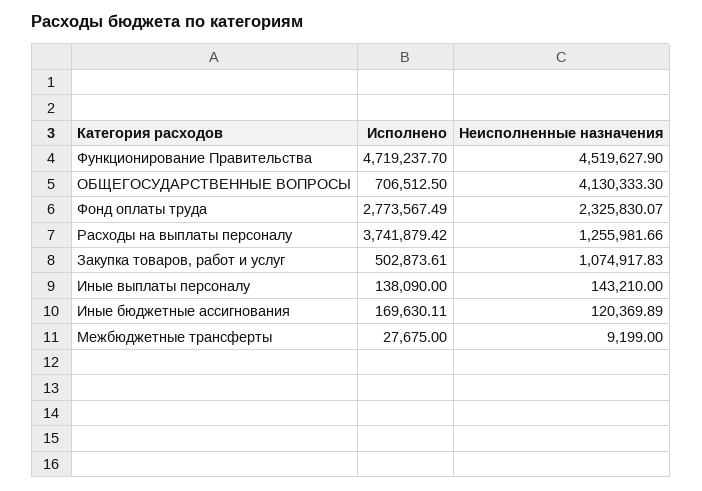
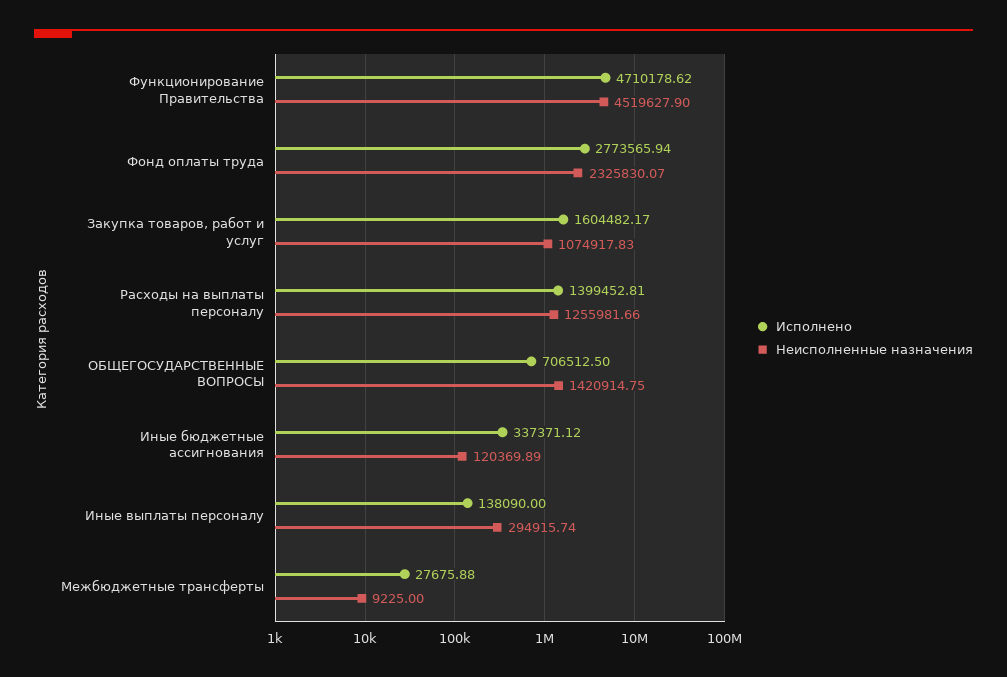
Исполнено, Функционирование Правительства: 4719237.7 -> 4710178.62
Неисполненные назначения, ОБЩЕГОСУДАРСТВЕННЫЕ ВОПРОСЫ: 4130333.3 -> 1420914.75
Исполнено, Фонд оплаты труда: 2773567.49 -> 2773565.94
Исполнено, Расходы на выплаты персоналу: 3741879.42 -> 1399452.81
Исполнено, Закупка товаров, работ и услуг: 502873.61 -> 1604482.17
Неисполненные назначения, Иные выплаты персоналу: 143210 -> 294915.74
Исполнено, Иные бюджетные ассигнования: 169630.11 -> 337371.12
Исполнено, Межбюджетные трансферты: 27675 -> 27675.88
Неисполненные назначения, Межбюджетные трансферты: 9199 -> 9225

